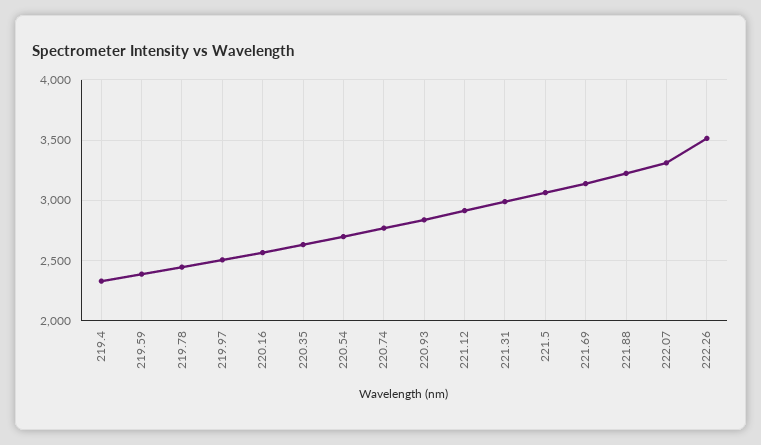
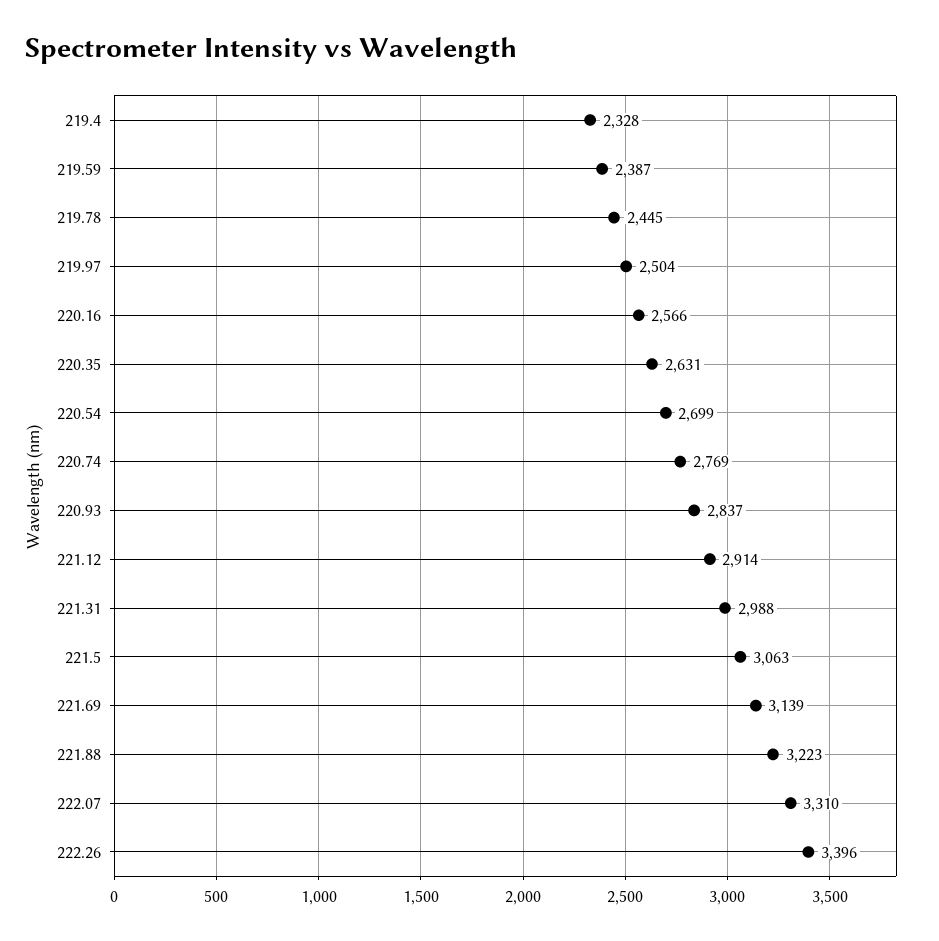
222.26: 3500 -> 3396

